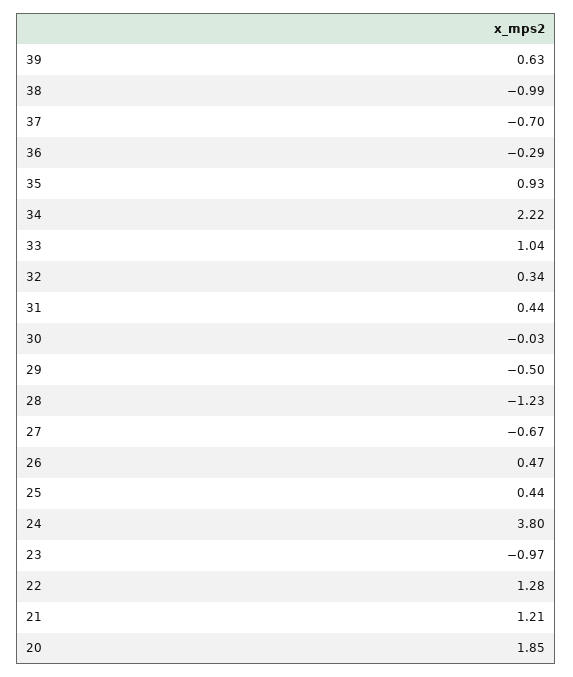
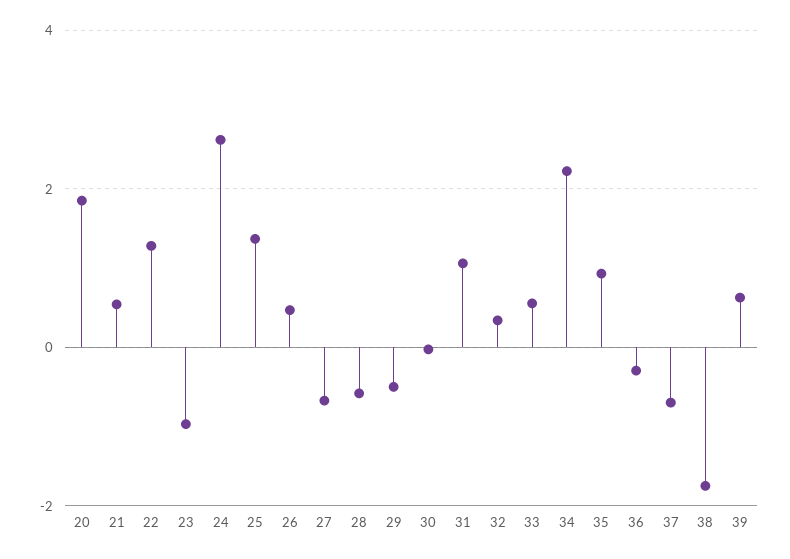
38: -0.99 -> -1.8
33: 1.04 -> 0.6
31: 0.44 -> 1
28: -1.23 -> -0.6
25: 0.44 -> 1.4
24: 3.8 -> 2.6
21: 1.21 -> 0.6

